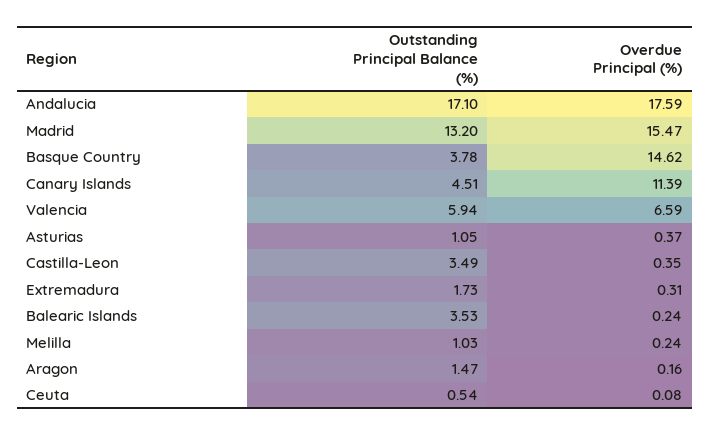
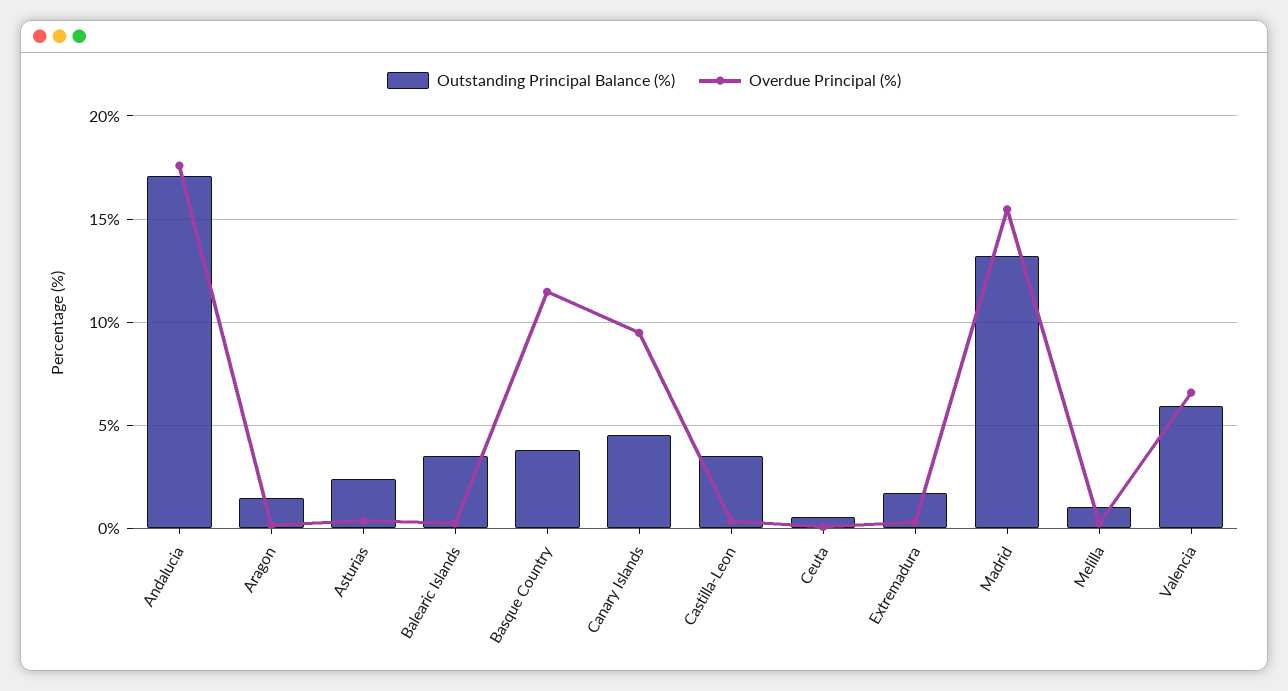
Overdue Principal (%), Basque Country: 14.62 -> 11.5
Overdue Principal (%), Canary Islands: 11.39 -> 9.5
Outstanding Principal Balance (%), Asturias: 1.05 -> 2.5

